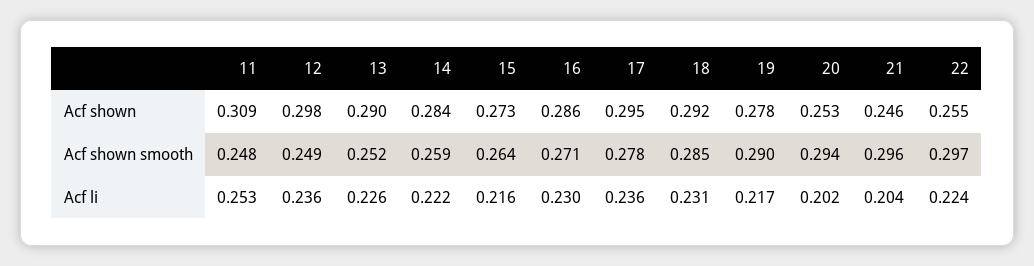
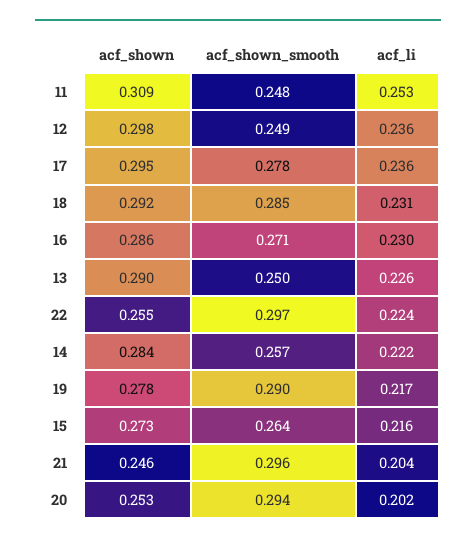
13, Acf shown smooth: 0.252 -> 0.25
14, Acf shown smooth: 0.259 -> 0.257

